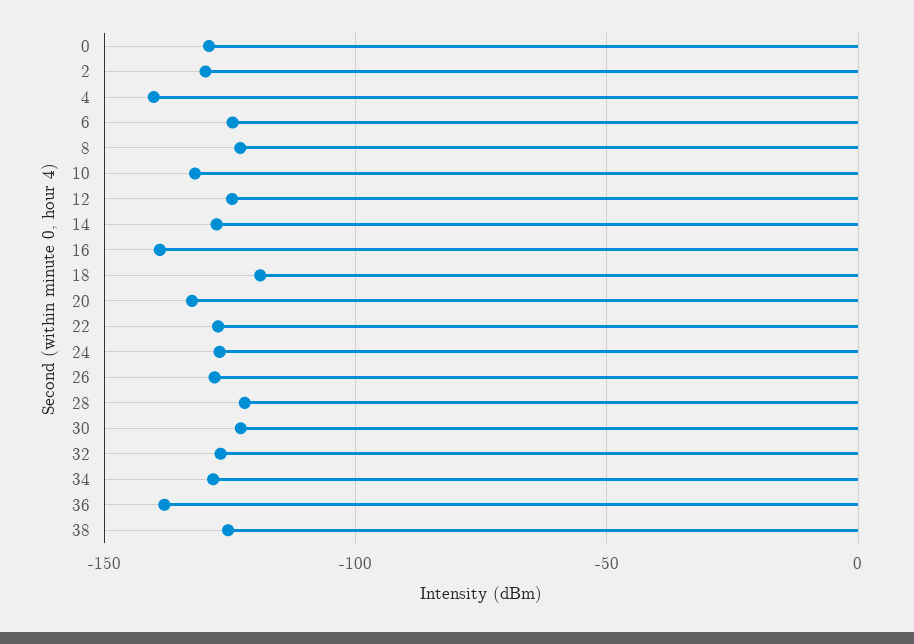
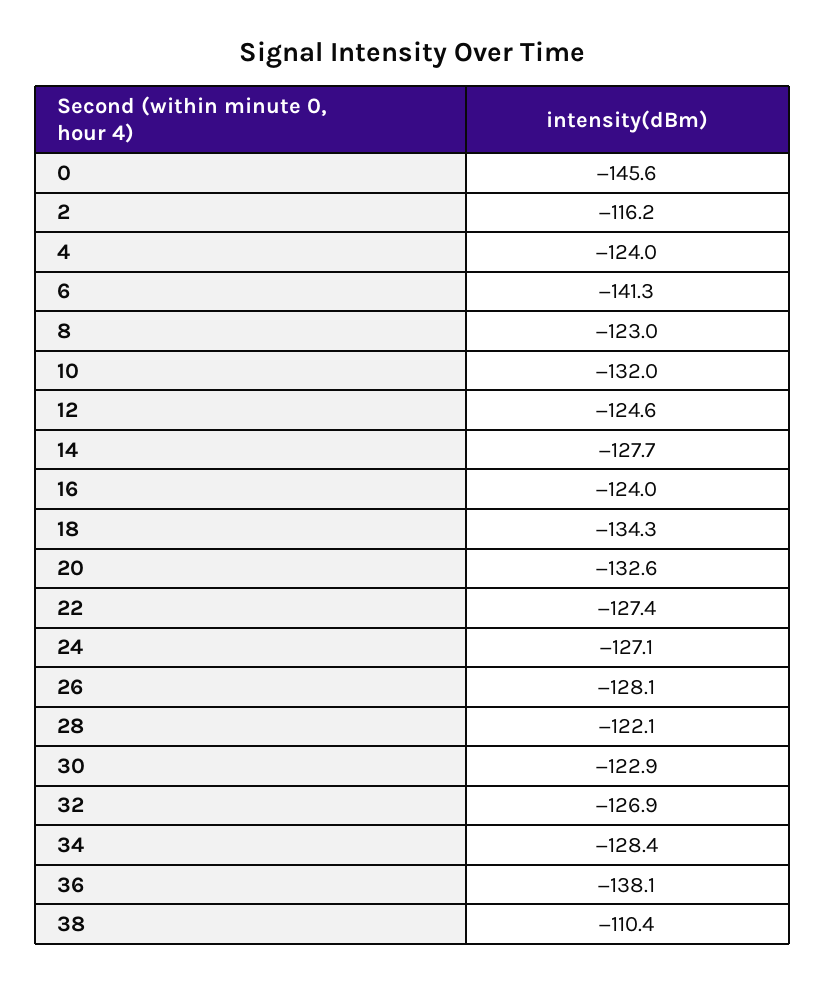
0: -130 -> -145.6
2: -130 -> -116.2
4: -140 -> -124
6: -125 -> -141.3
16: -140 -> -124
18: -120 -> -134.3
38: -125 -> -110.4

